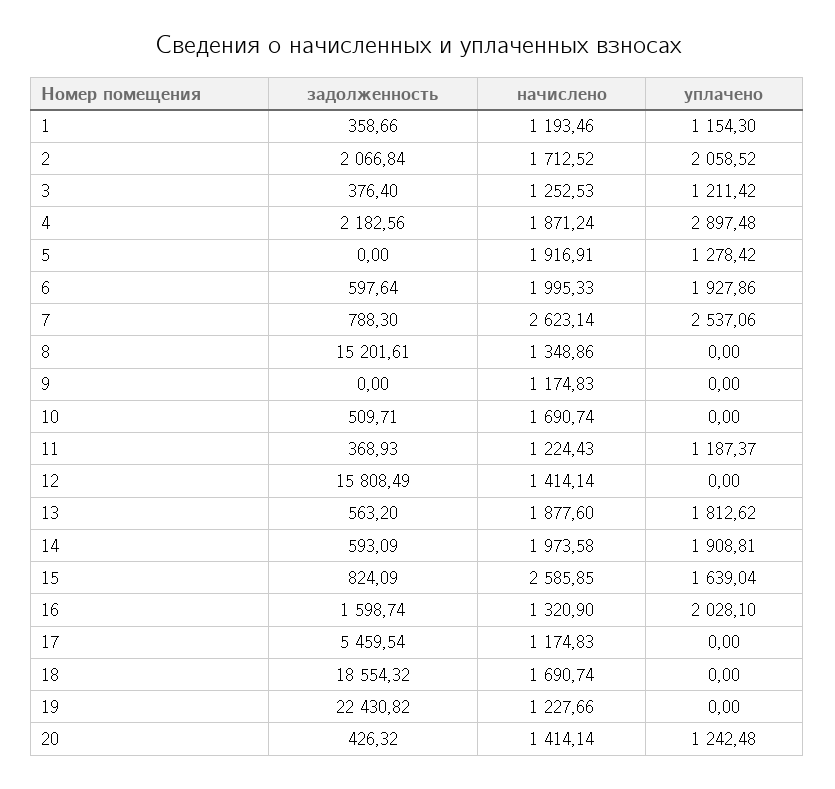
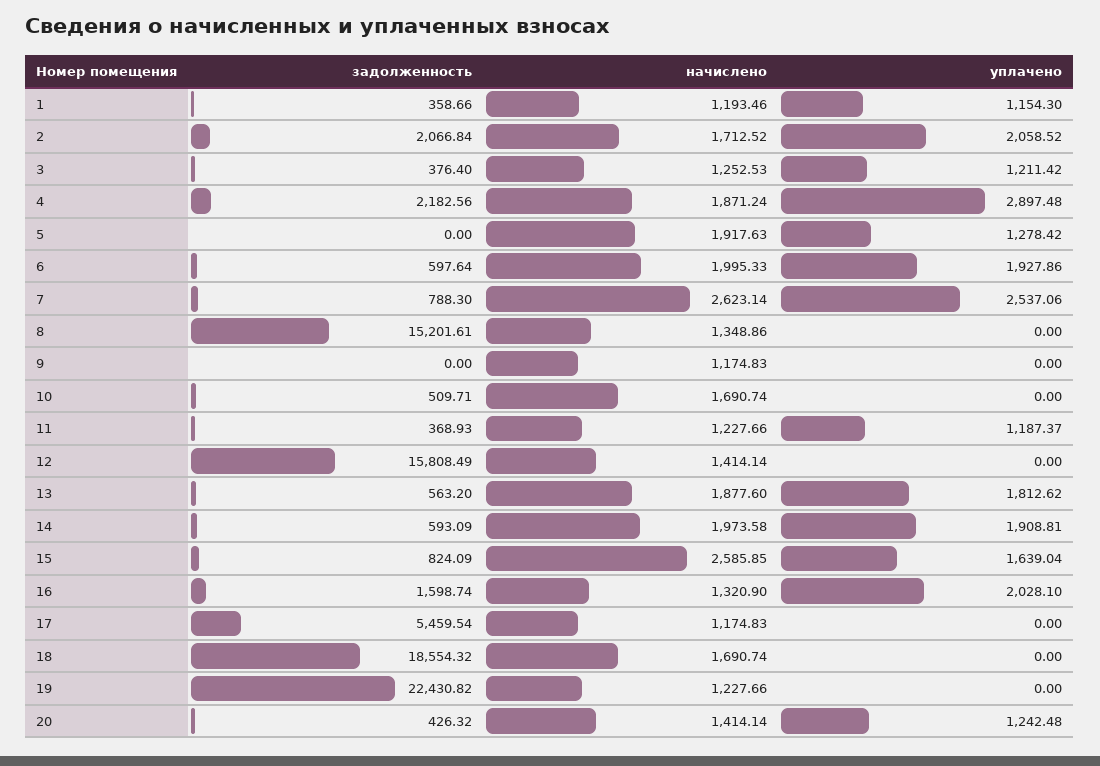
начислено, 5: 1916.91 -> 1917.63
начислено, 11: 1224.43 -> 1227.66

